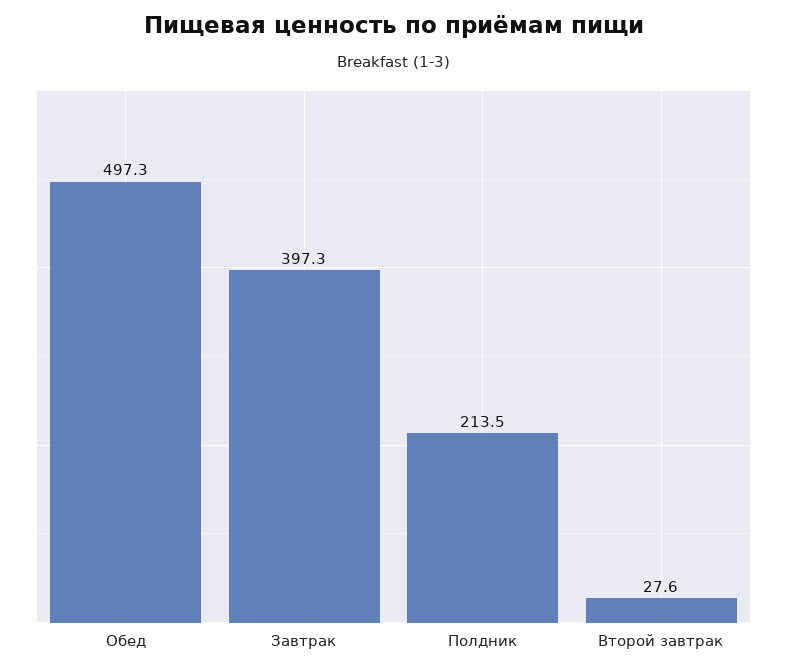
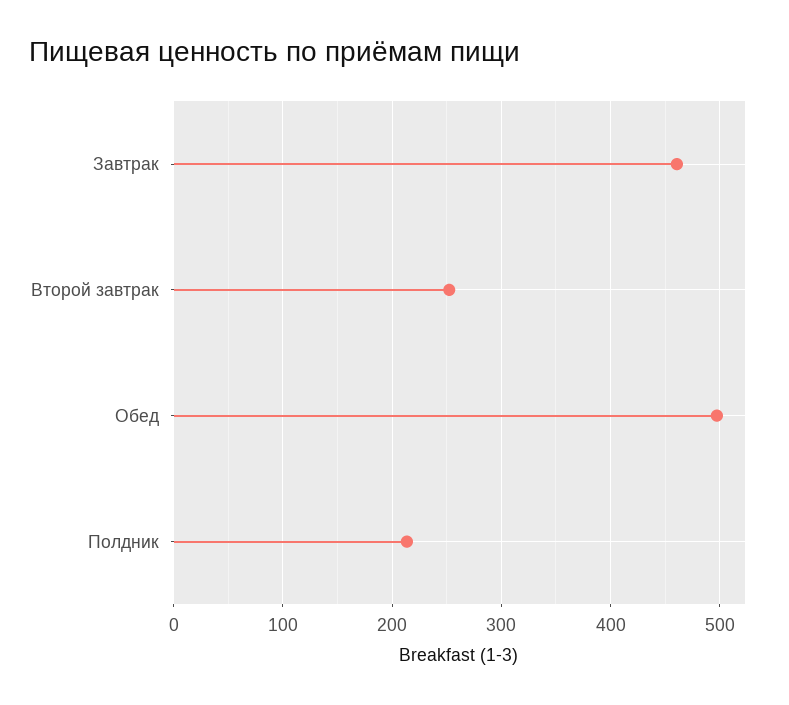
Завтрак: 397.3 -> 460
Второй завтрак: 27.6 -> 250

